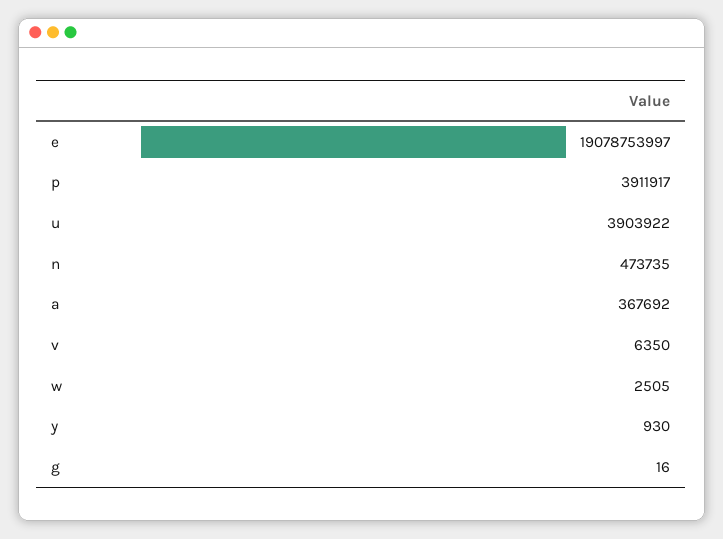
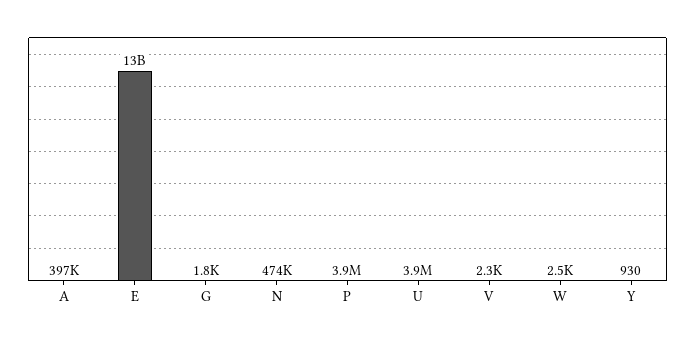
e: 19078753997 -> 13000000000
a: 367692 -> 397000
v: 6350 -> 2300
g: 16 -> 1800

